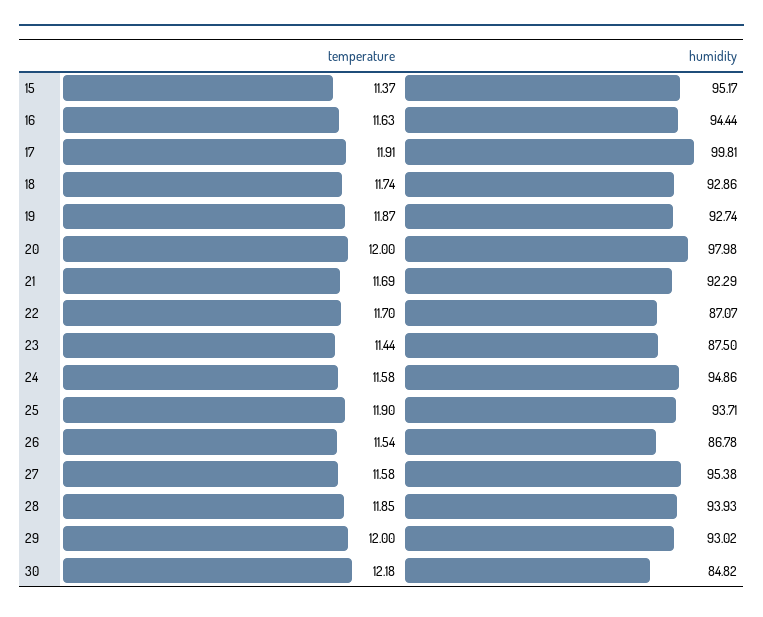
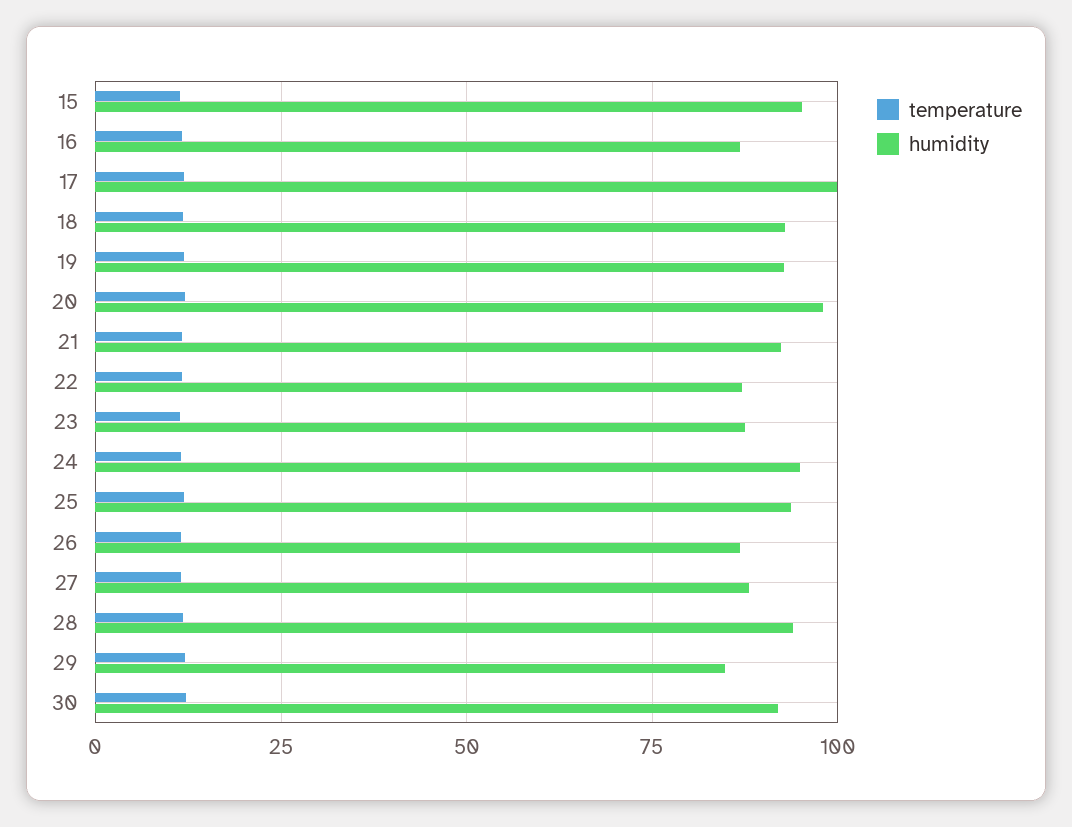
humidity, 16: 94.44 -> 87.5
humidity, 27: 95.38 -> 87.5
humidity, 29: 93.02 -> 85
humidity, 30: 84.82 -> 92.5

